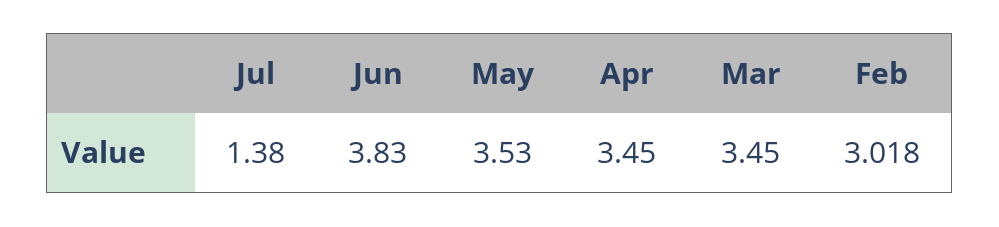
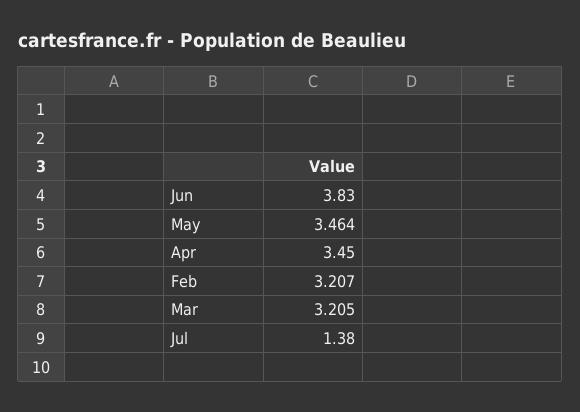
May: 3.53 -> 3.464
Mar: 3.45 -> 3.205
Feb: 3.018 -> 3.207

